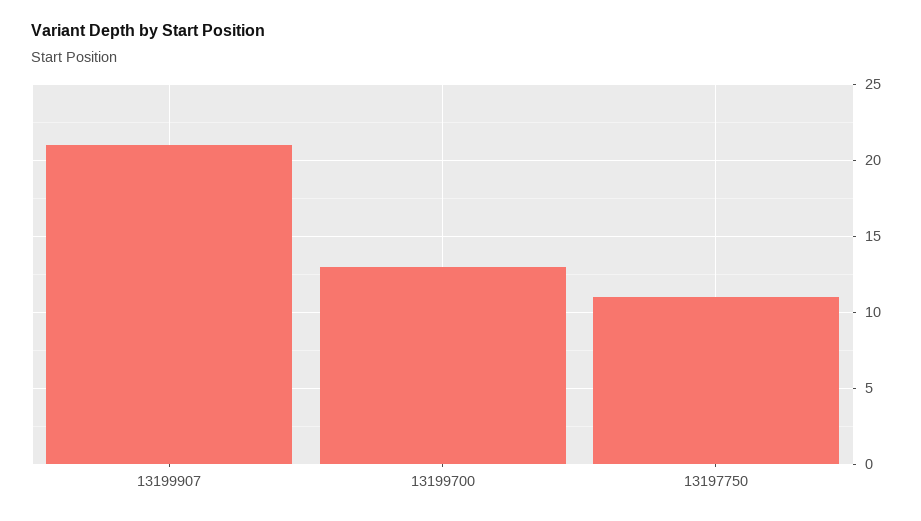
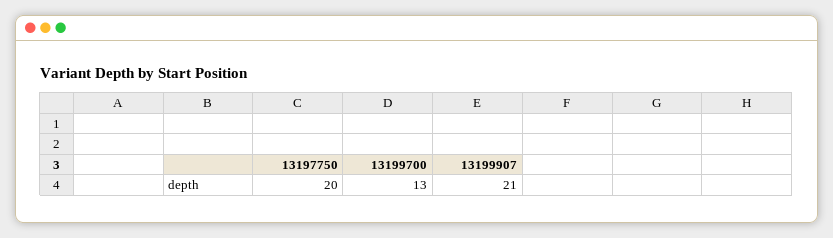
13197750: 11 -> 20

